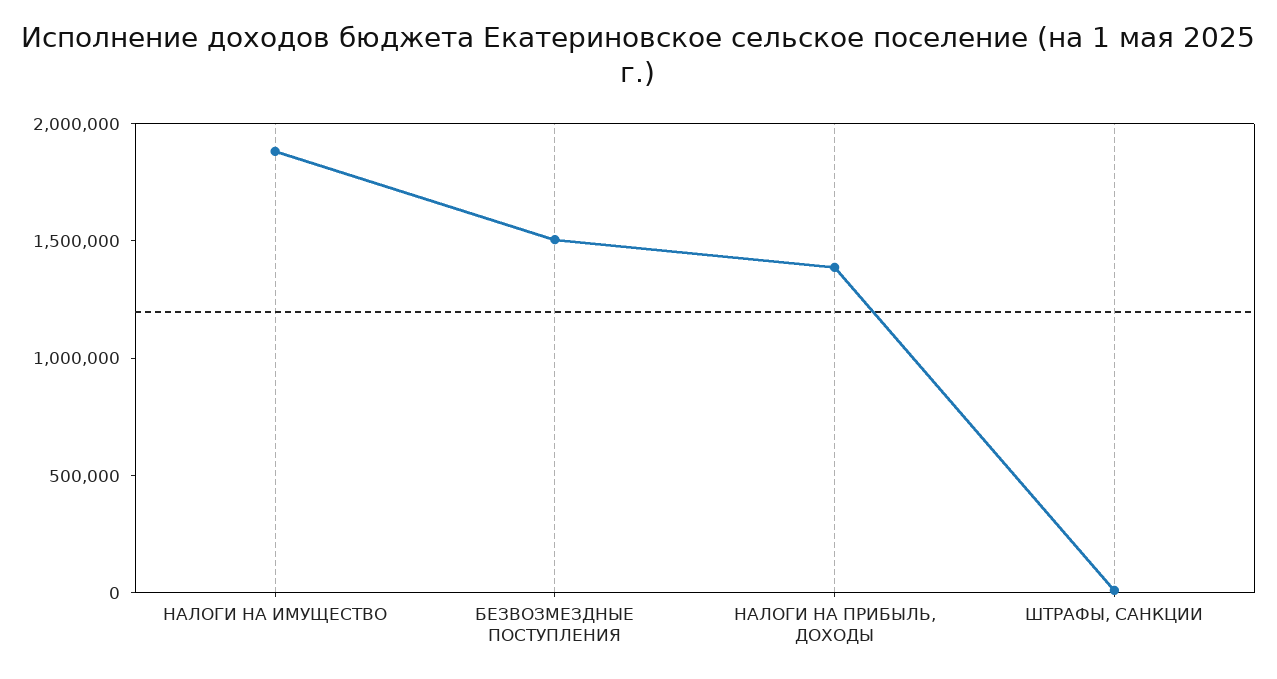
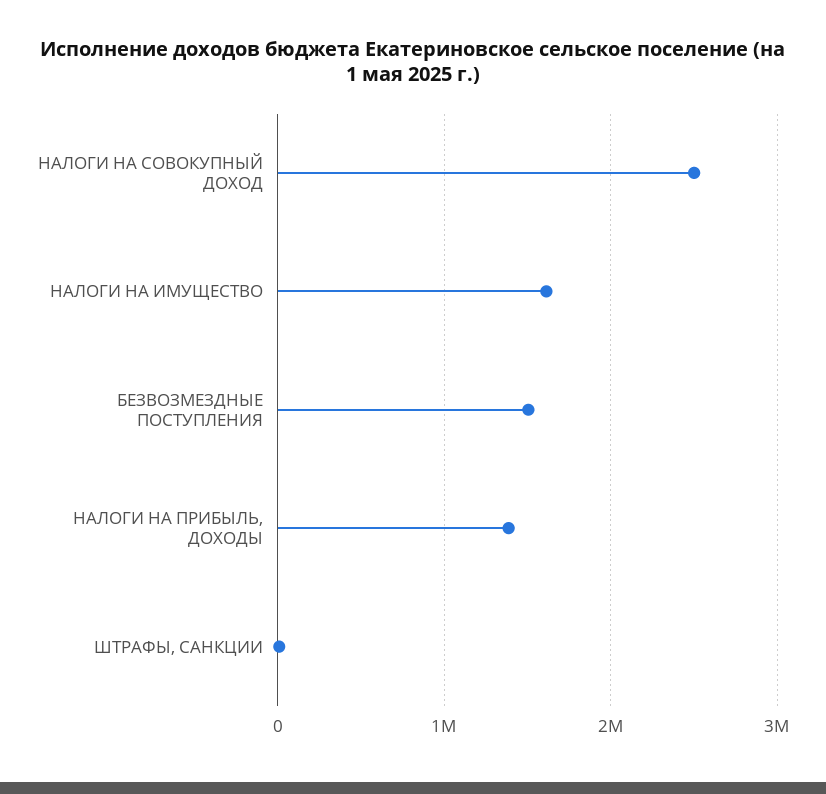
НАЛОГИ НА ИМУЩЕСТВО: 1900000 -> 1600000
НАЛОГИ НА СОВОКУПНЫЙ ДОХОД: none -> 2500000

